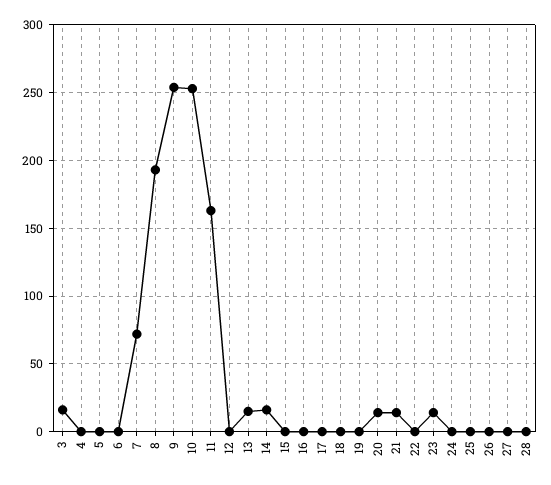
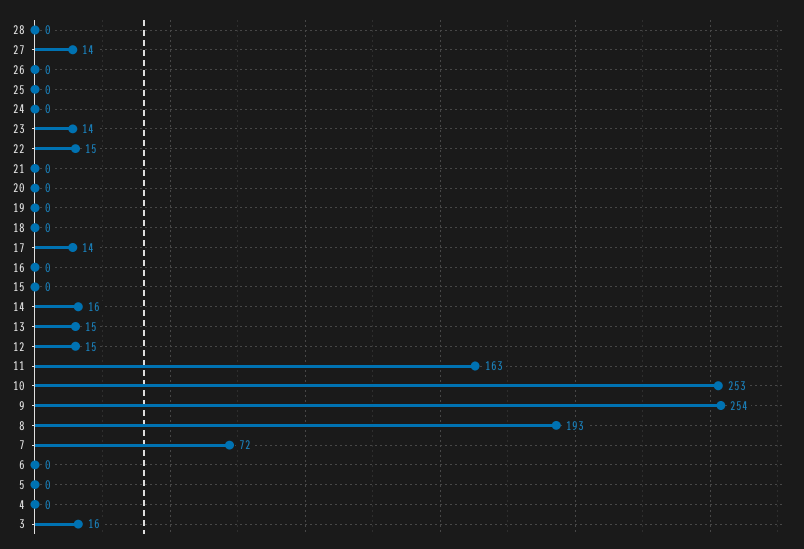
12: 0 -> 15
17: 0 -> 14
20: 15 -> 0
21: 15 -> 0
22: 0 -> 15
27: 0 -> 14

